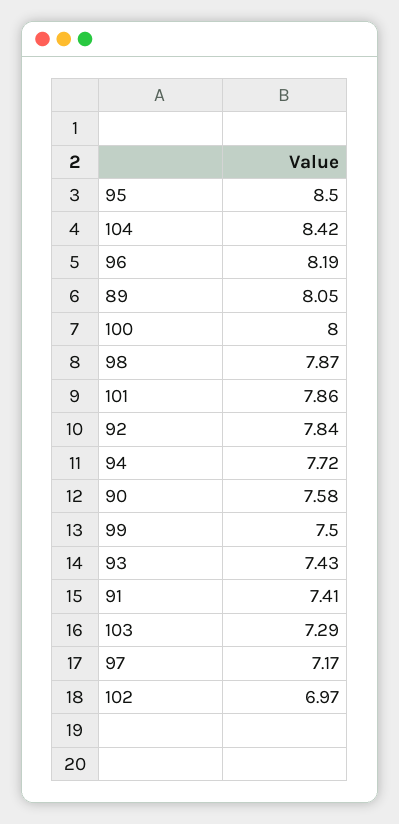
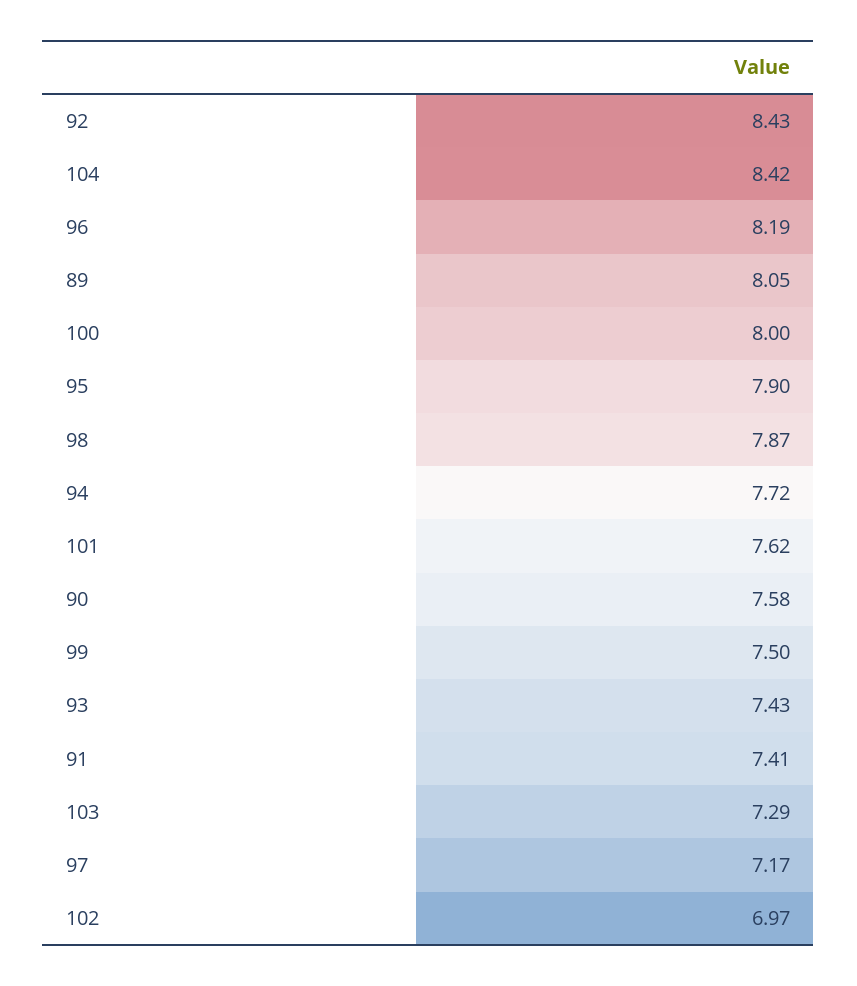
95: 8.5 -> 7.9
101: 7.86 -> 7.62
92: 7.84 -> 8.43

